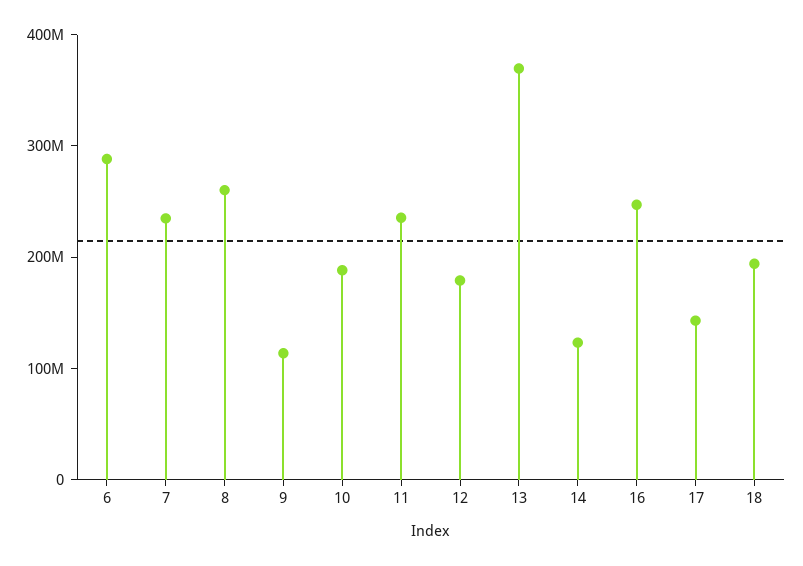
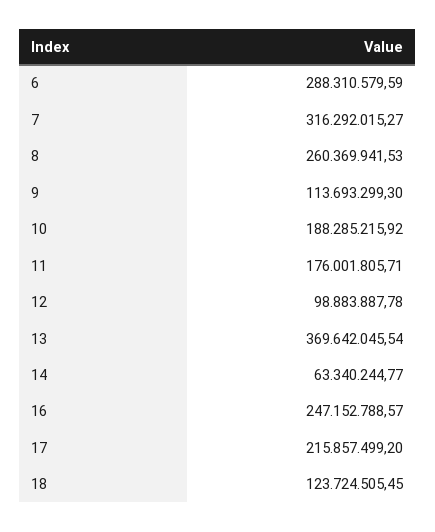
7: 240000000 -> 316292015.27
11: 240000000 -> 176001805.71
12: 180000000 -> 98883887.78
14: 120000000 -> 63340244.77
17: 140000000 -> 215857499.2
18: 200000000 -> 123724505.45

